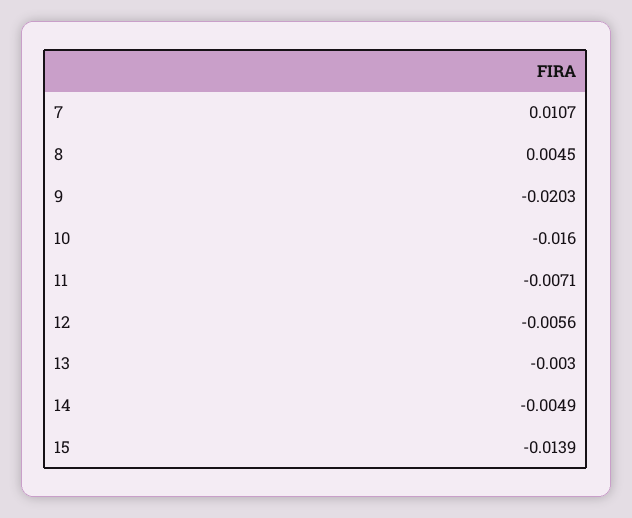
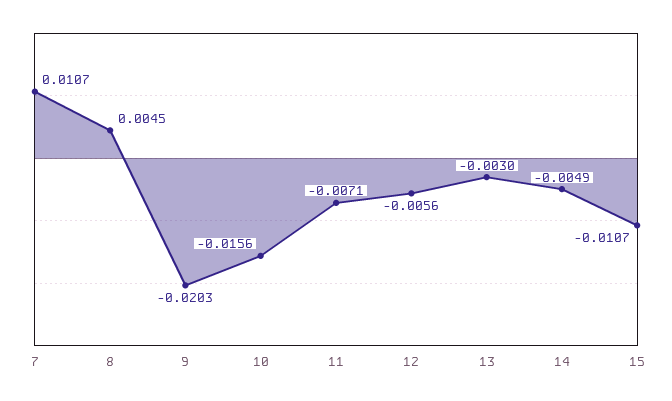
10: -0.016 -> -0.0156
15: -0.0139 -> -0.0107

